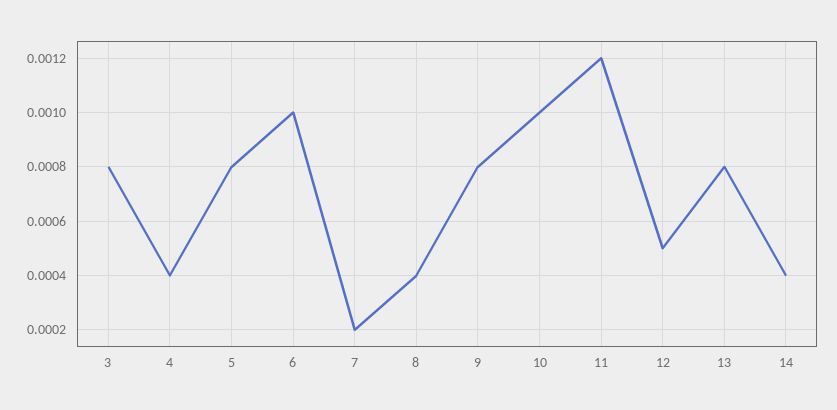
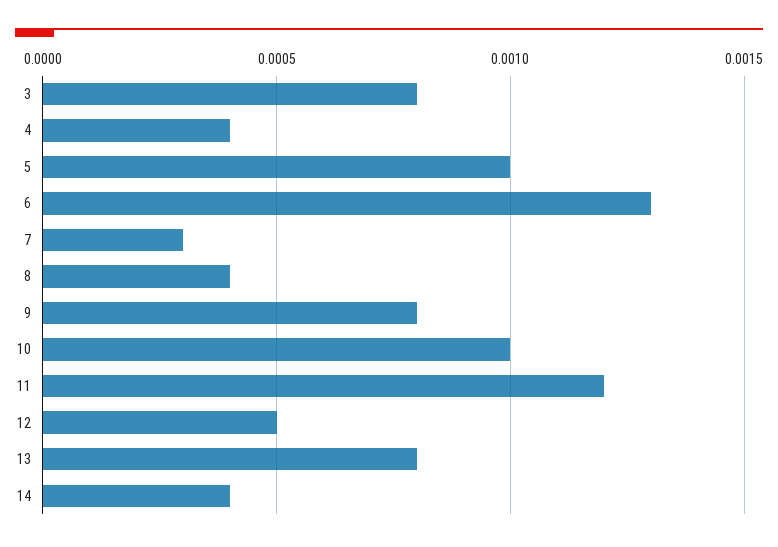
5: 0.0008 -> 0.001
6: 0.001 -> 0.0013
7: 0.0002 -> 0.0003

